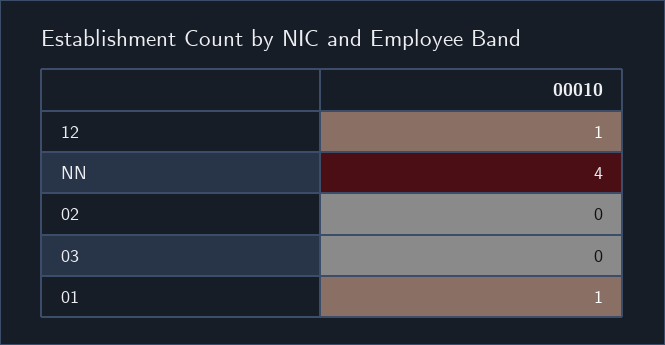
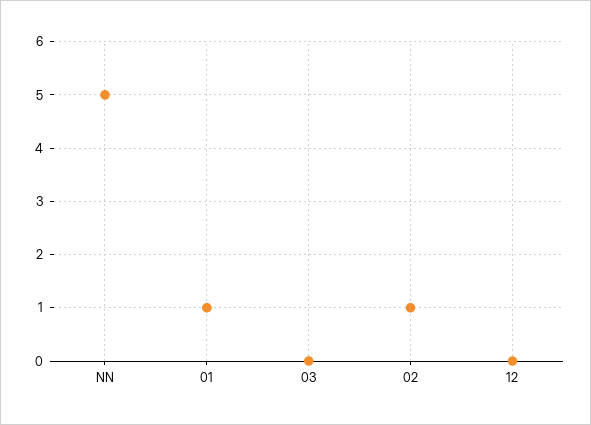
12: 1 -> 0
NN: 4 -> 5
02: 0 -> 1

